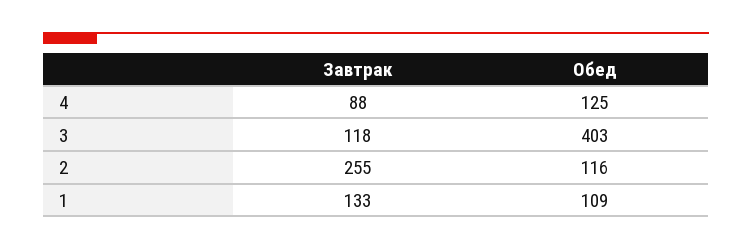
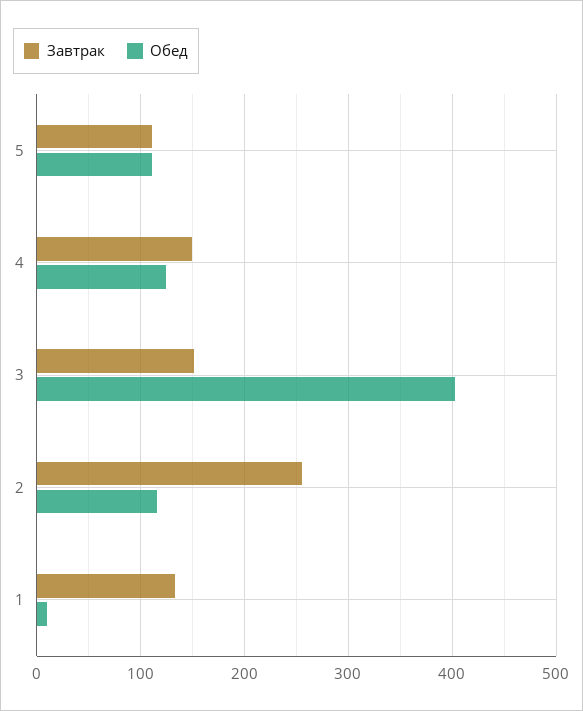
Завтрак, 4: 88 -> 150
Завтрак, 3: 118 -> 150
Обед, 1: 109 -> 10
Завтрак, 5: none -> 110
Обед, 5: none -> 110

